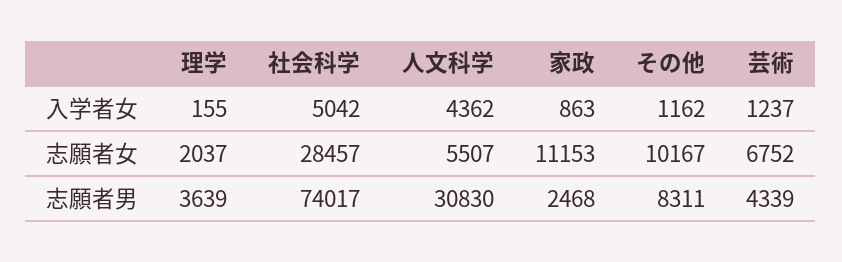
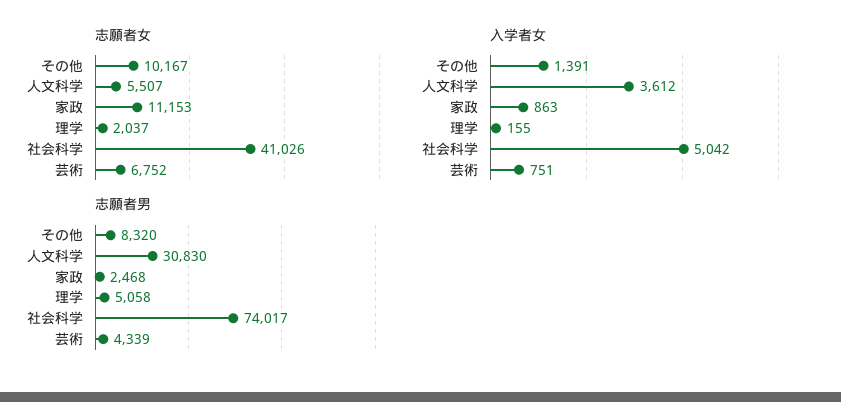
入学者女, 人文科学: 4362 -> 3612
入学者女, その他: 1162 -> 1391
入学者女, 芸術: 1237 -> 751
志願者女, 社会科学: 28457 -> 41026
志願者男, 理学: 3639 -> 5058
志願者男, その他: 8311 -> 8320

